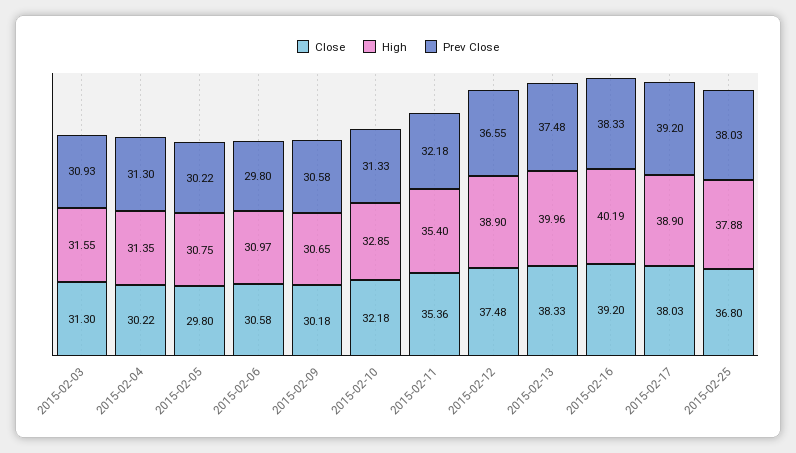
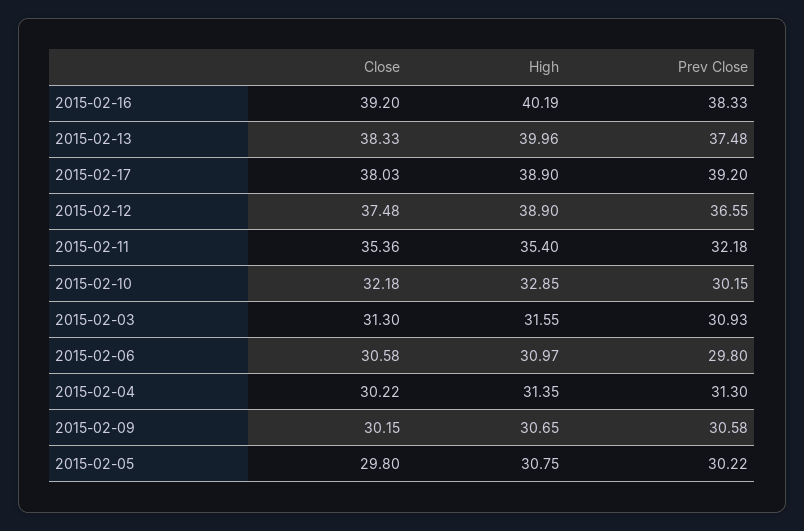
Close, 2015-02-09: 30.18 -> 30.15
Prev Close, 2015-02-10: 31.33 -> 30.15
Close, 2015-02-25: 36.8 -> none
High, 2015-02-25: 37.88 -> none
Prev Close, 2015-02-25: 38.03 -> none

